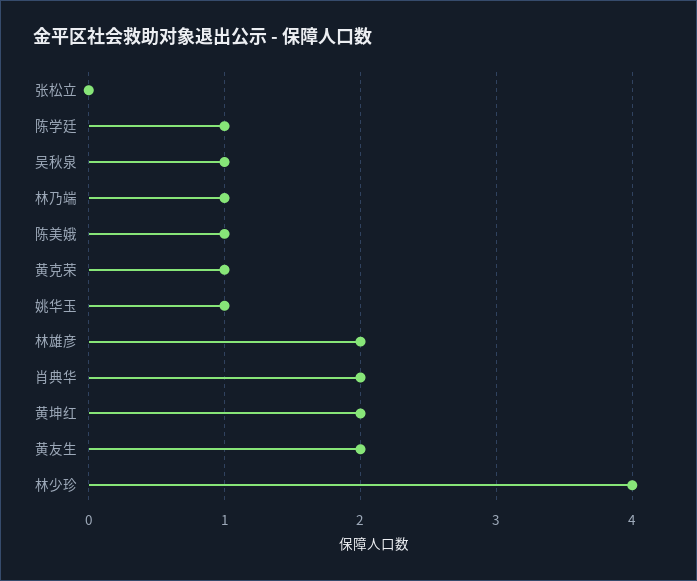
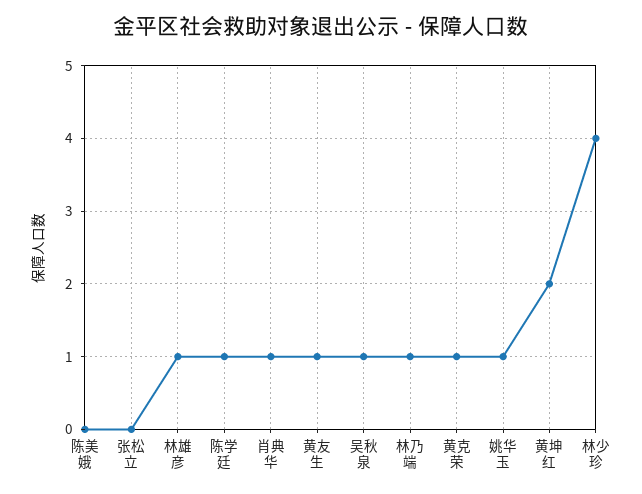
陈美娥: 1 -> 0
林雄彦: 2 -> 1
肖典华: 2 -> 1
黄友生: 2 -> 1

